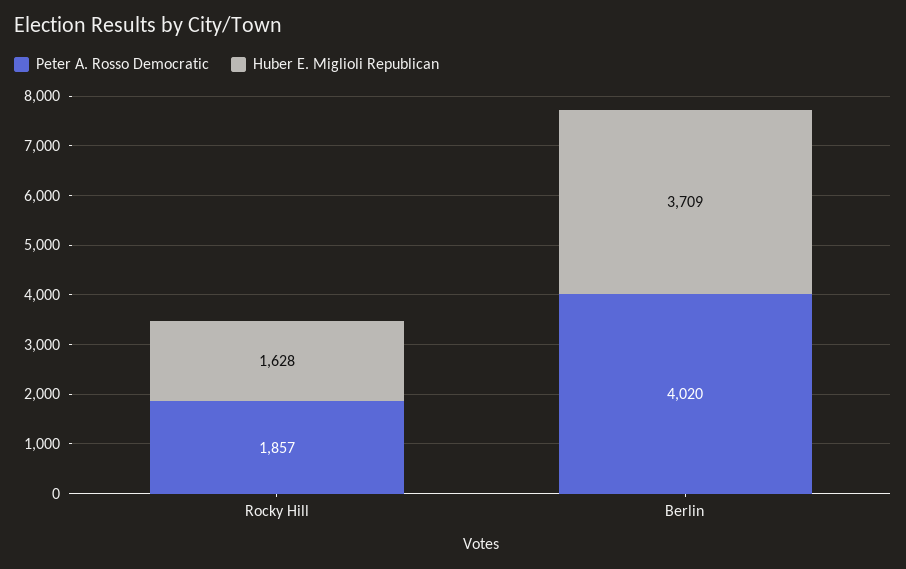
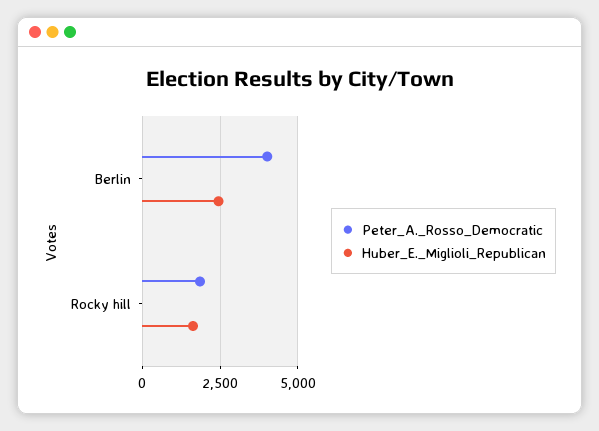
Huber E. Miglioli Republican, Berlin: 3709 -> 2500

